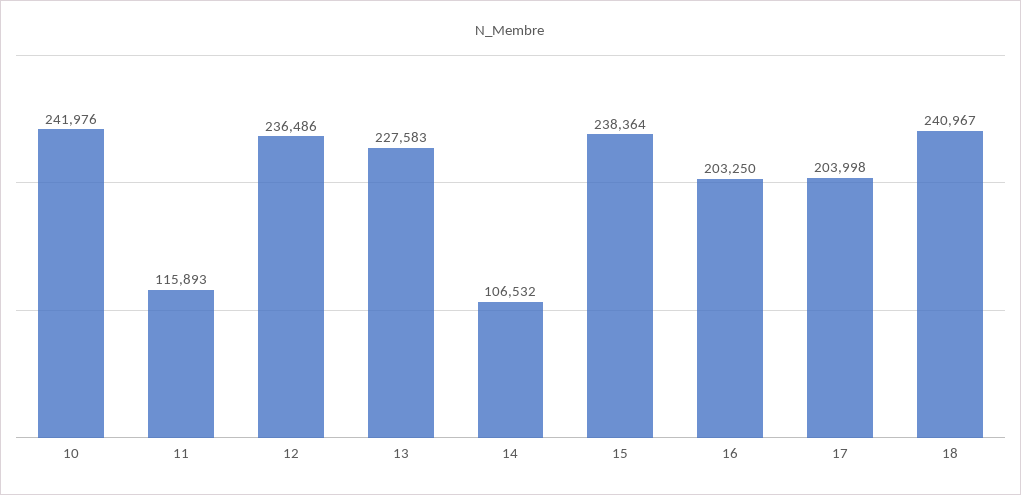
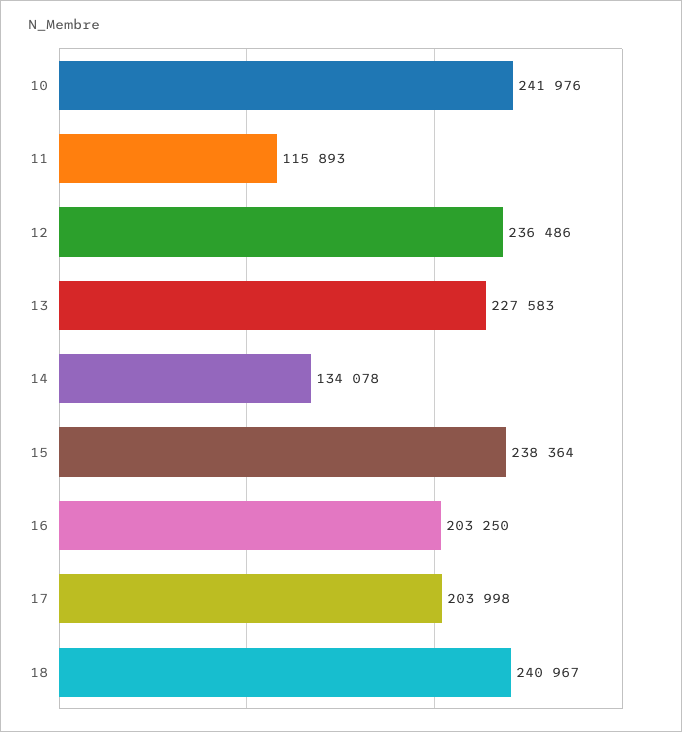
14: 106532 -> 134078

